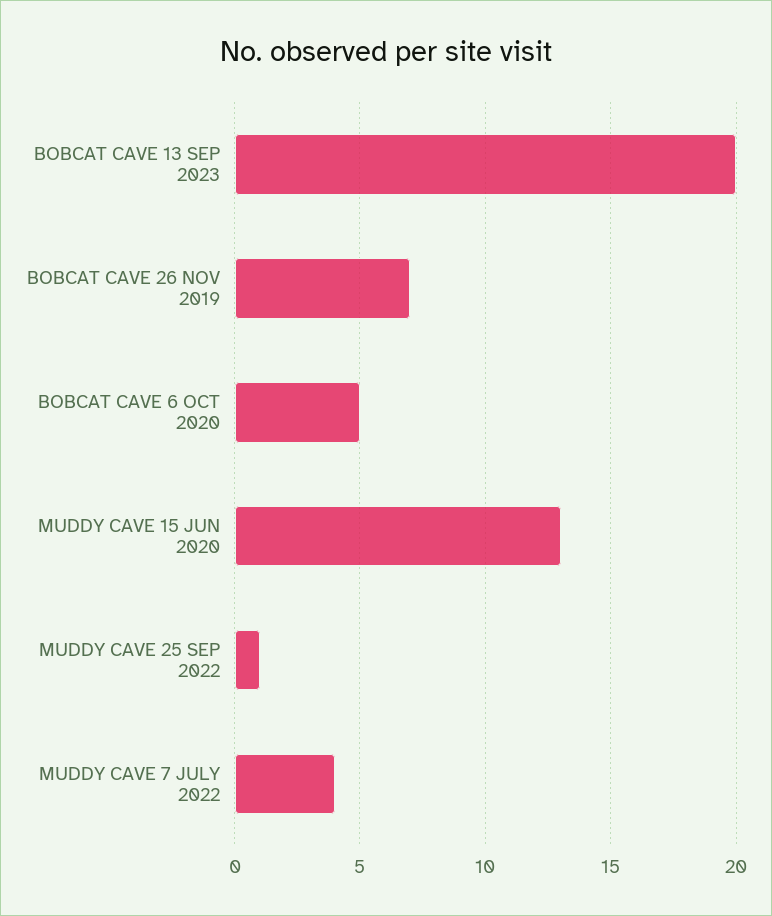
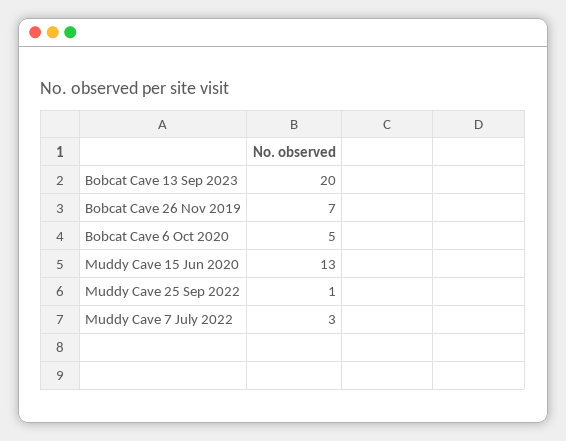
MUDDY CAVE 7 JULY 2022: 4 -> 3

